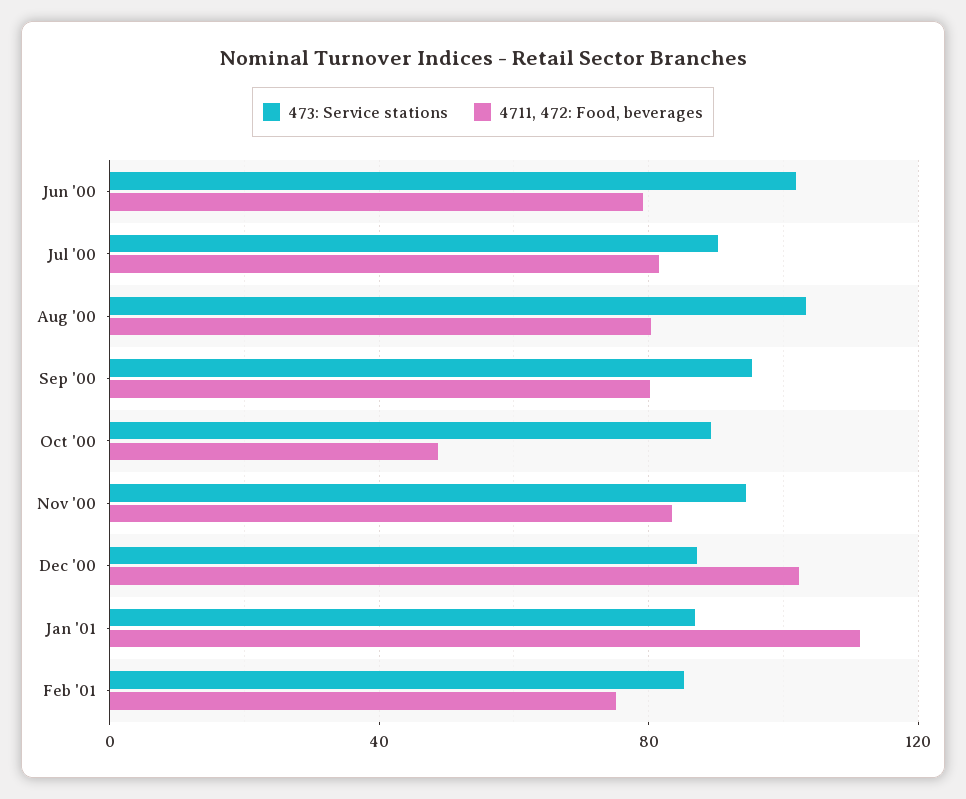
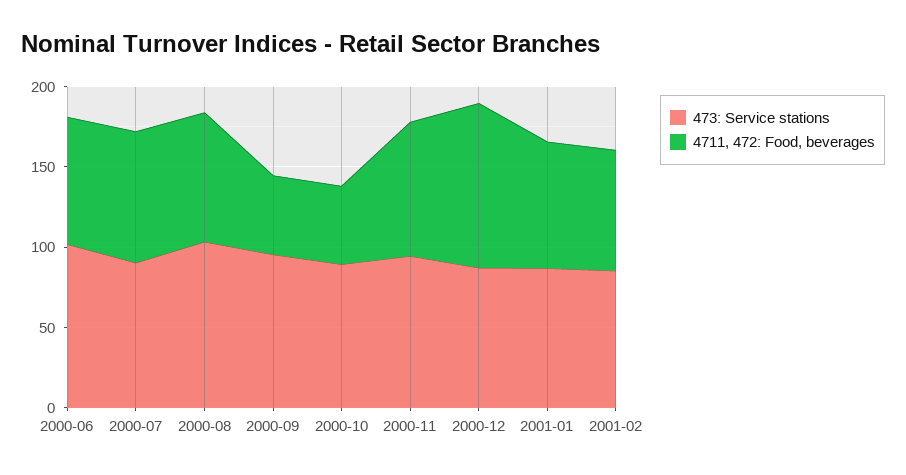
4711, 472: Food, beverages, Sep '00: 80 -> 50
4711, 472: Food, beverages, Jan '01: 110 -> 80

